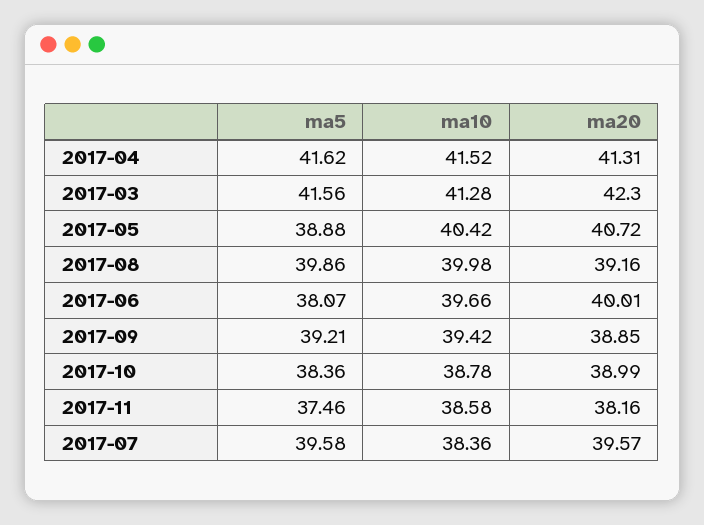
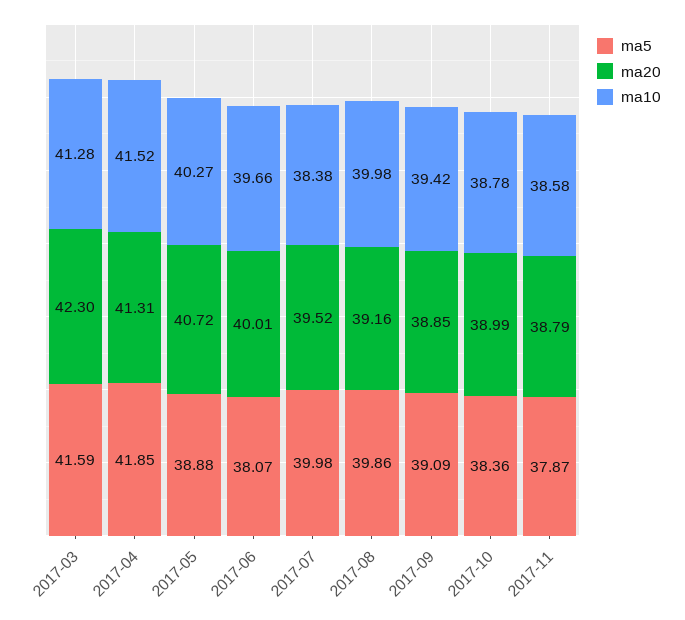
ma5, 2017-04: 41.62 -> 41.85
ma5, 2017-03: 41.56 -> 41.59
ma10, 2017-05: 40.42 -> 40.27
ma5, 2017-09: 39.21 -> 39.09
ma5, 2017-11: 37.46 -> 37.87
ma20, 2017-11: 38.16 -> 38.79
ma5, 2017-07: 39.58 -> 39.98
ma10, 2017-07: 38.36 -> 38.38
ma20, 2017-07: 39.57 -> 39.52

